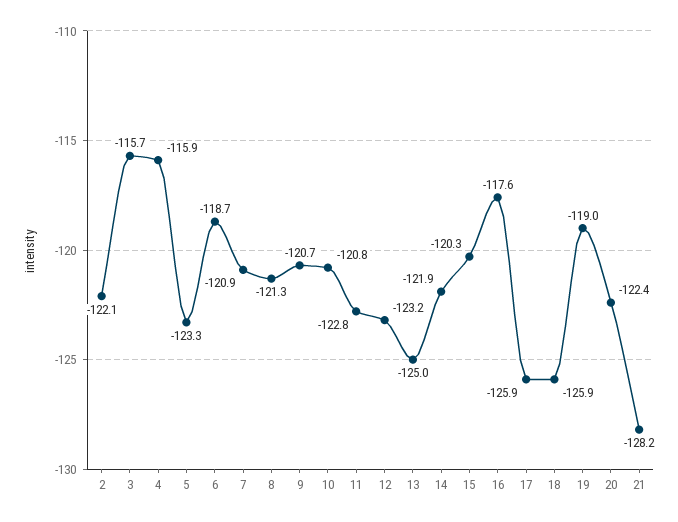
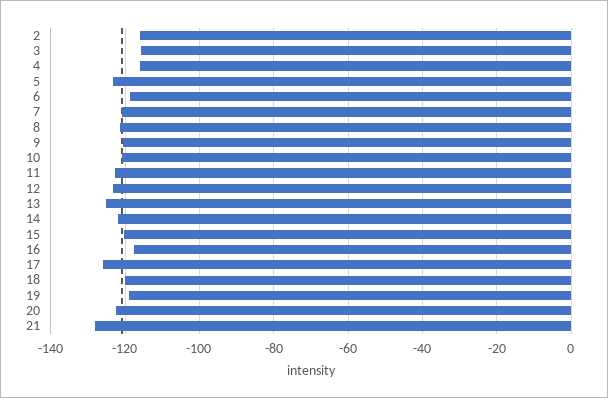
2: -122.1 -> -116
18: -125.9 -> -120

